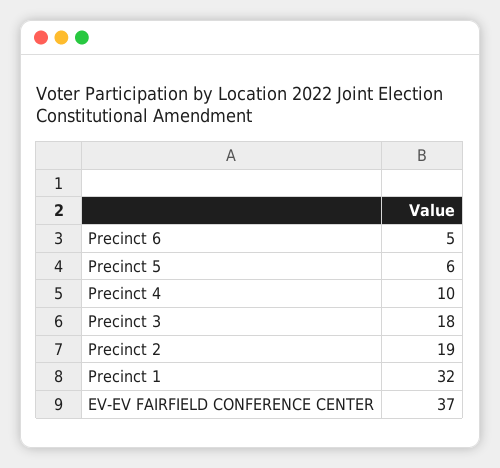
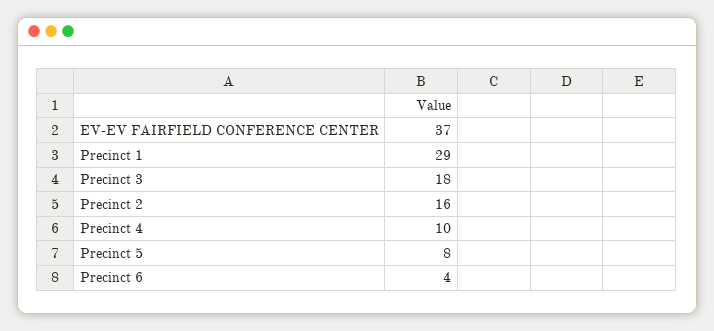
Precinct 6: 5 -> 4
Precinct 5: 6 -> 8
Precinct 2: 19 -> 16
Precinct 1: 32 -> 29

